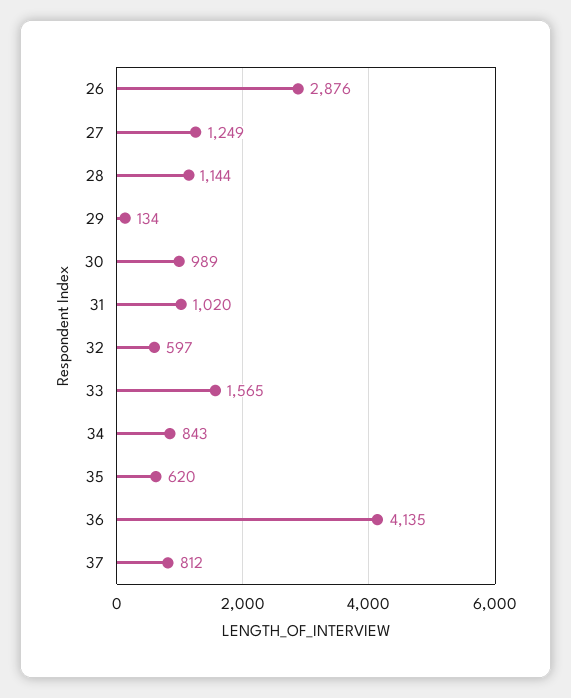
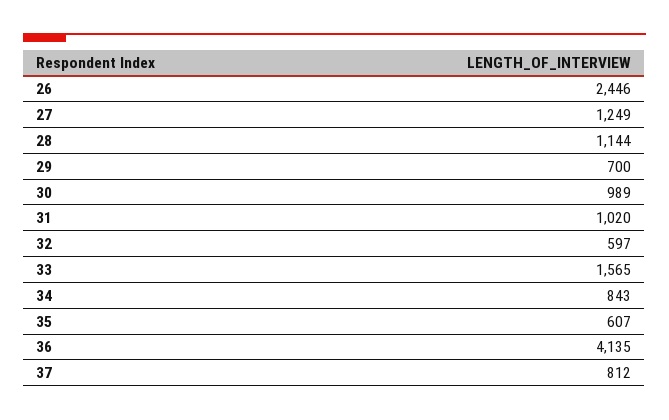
26: 2876 -> 2446
29: 134 -> 700
35: 620 -> 607

